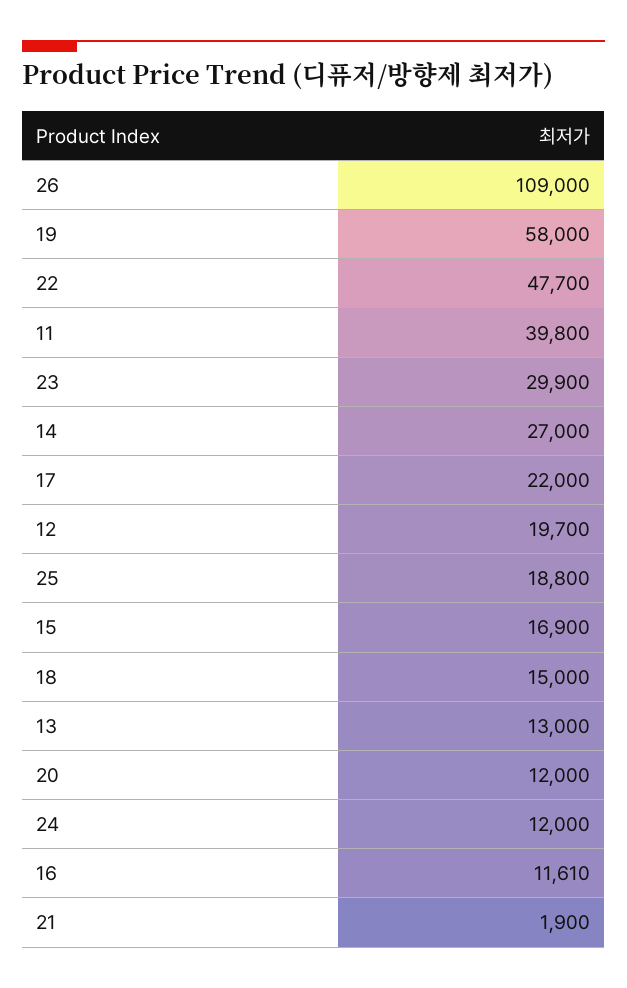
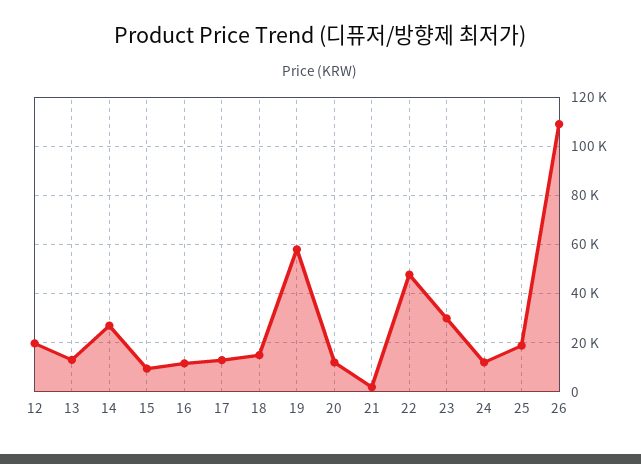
11: 39800 -> none
17: 22000 -> 12500
15: 16900 -> 10000

